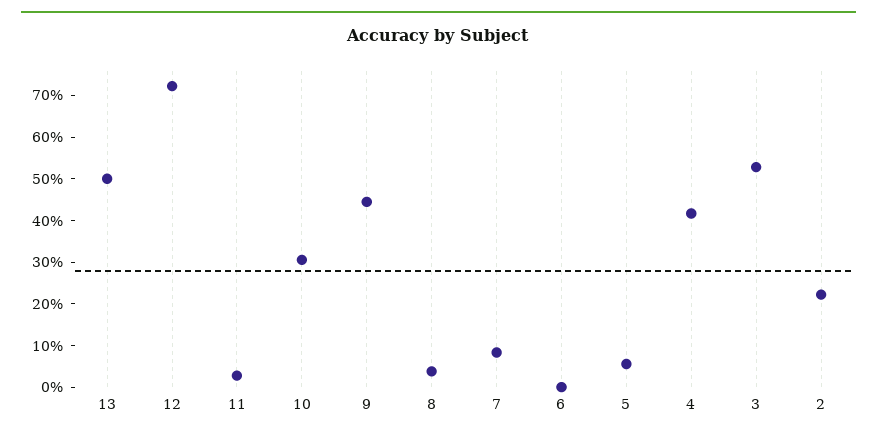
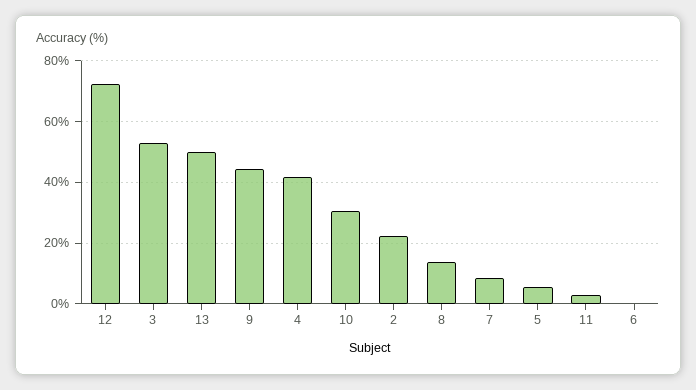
8: 4 -> 14

